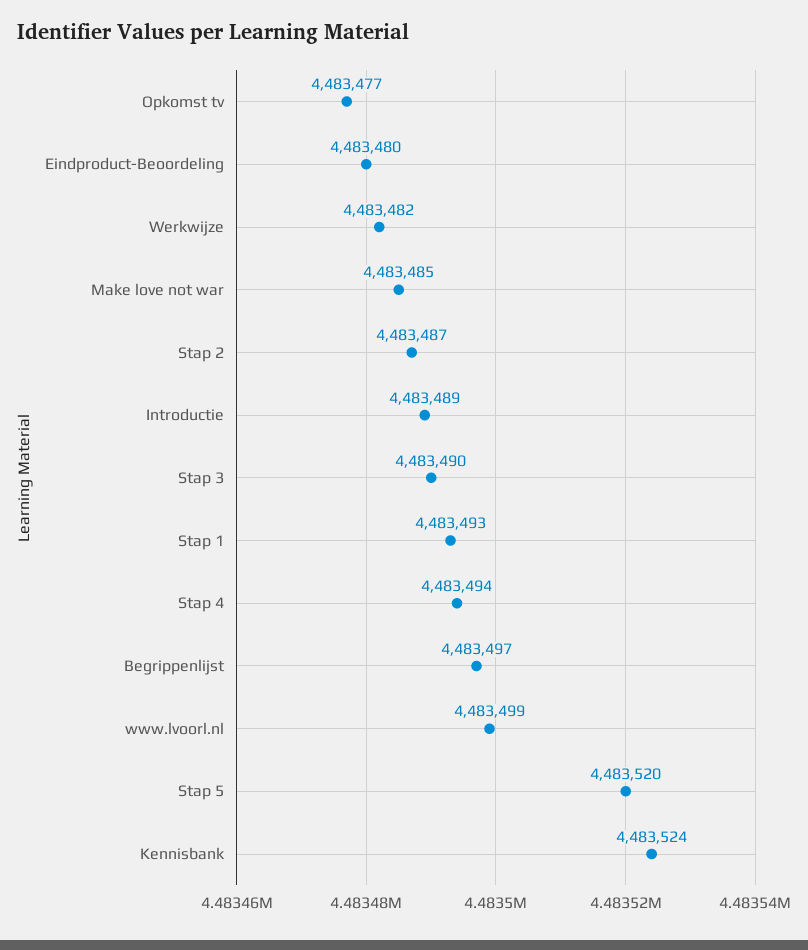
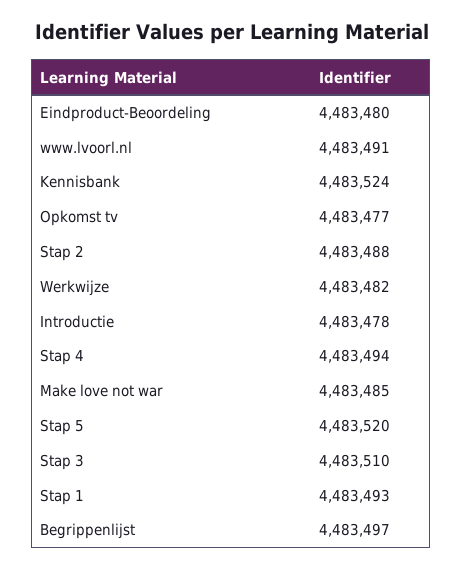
Stap 2: 4483487 -> 4483488
Introductie: 4483489 -> 4483478
Stap 3: 4483490 -> 4483510
www.lvoorl.nl: 4483499 -> 4483491

